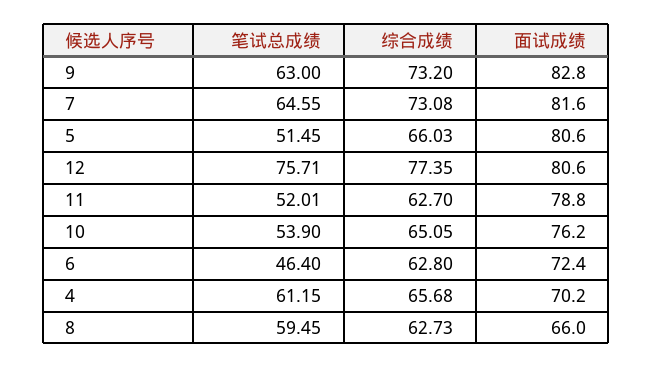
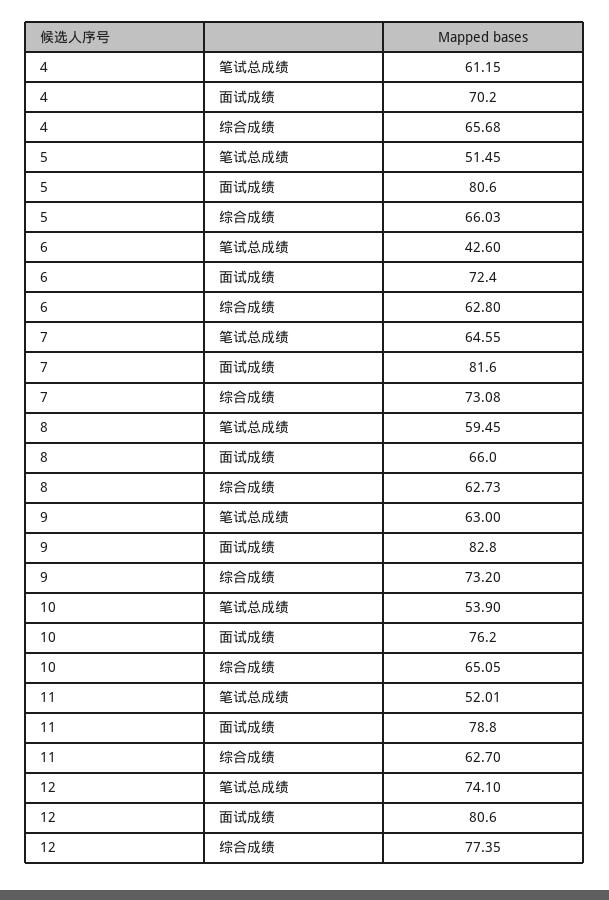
笔试总成绩, 12: 75.71 -> 74.1
笔试总成绩, 6: 46.4 -> 42.6

